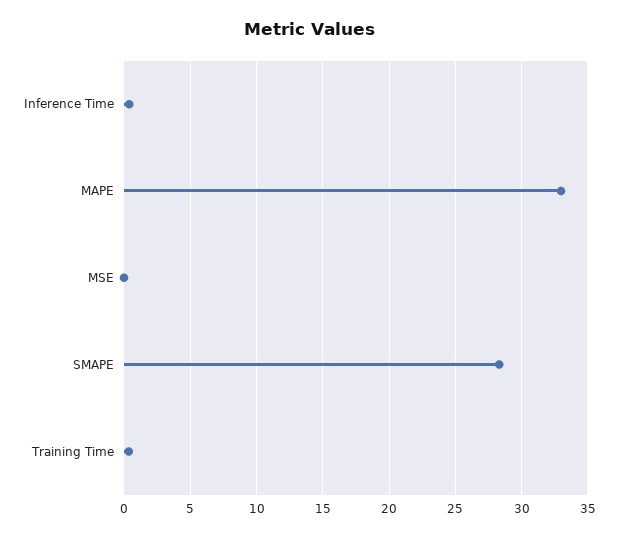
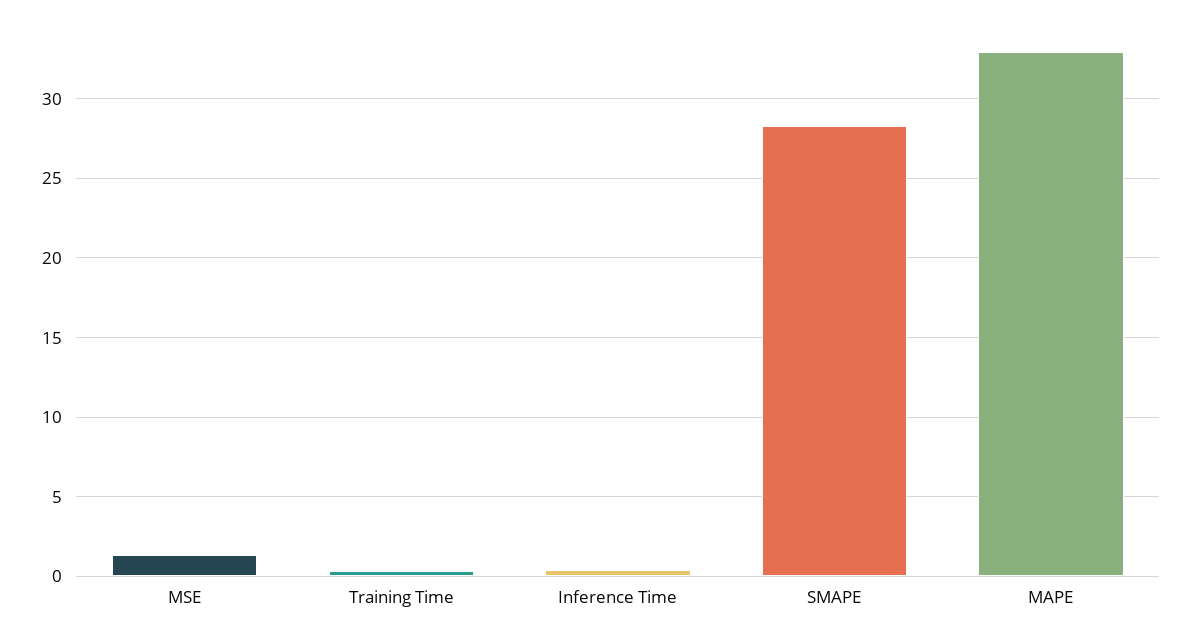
MSE: 0 -> 1.5

